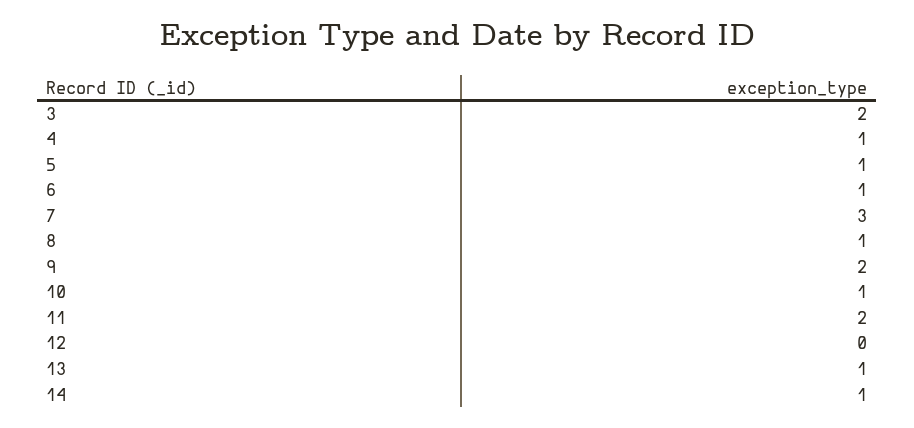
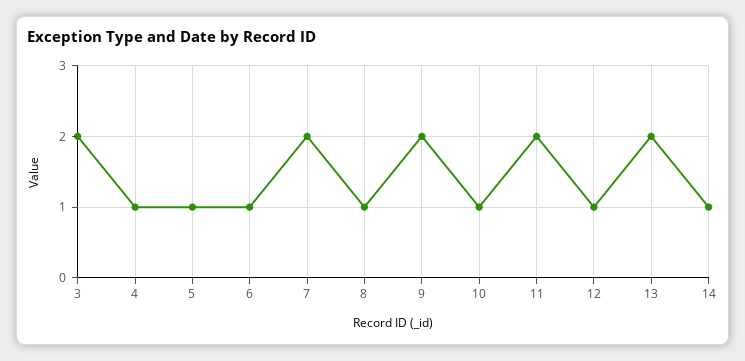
7: 3 -> 2
12: 0 -> 1
13: 1 -> 2

